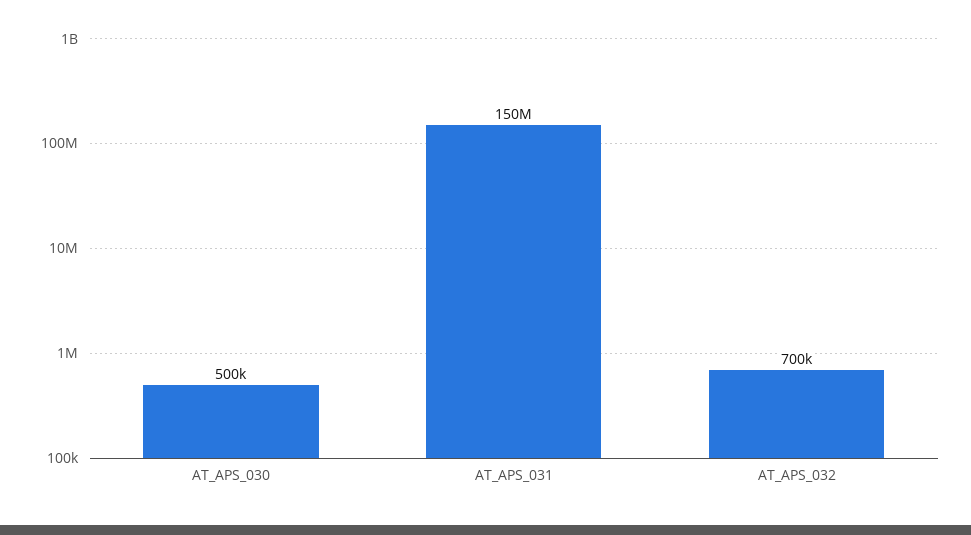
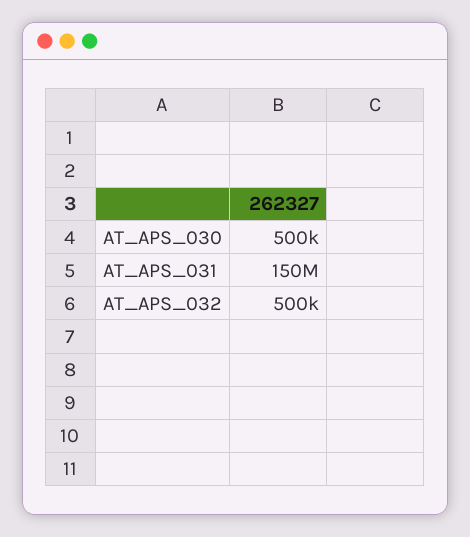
AT_APS_032: 700000 -> 500000

